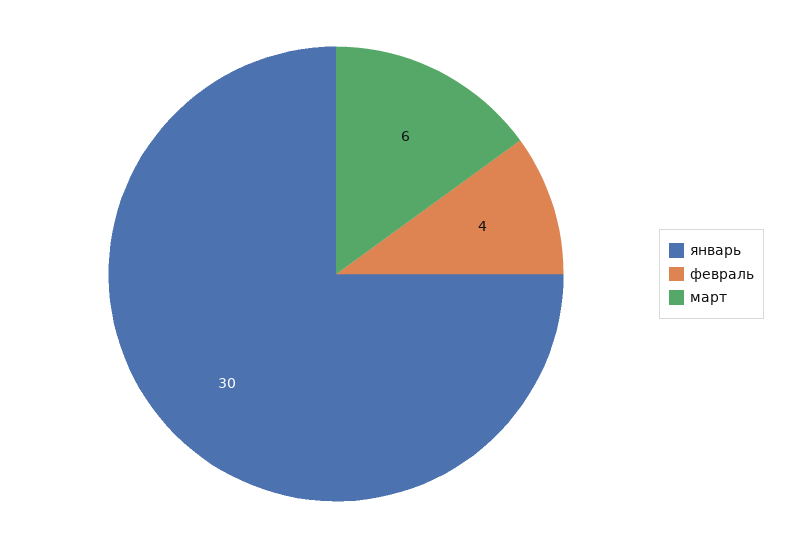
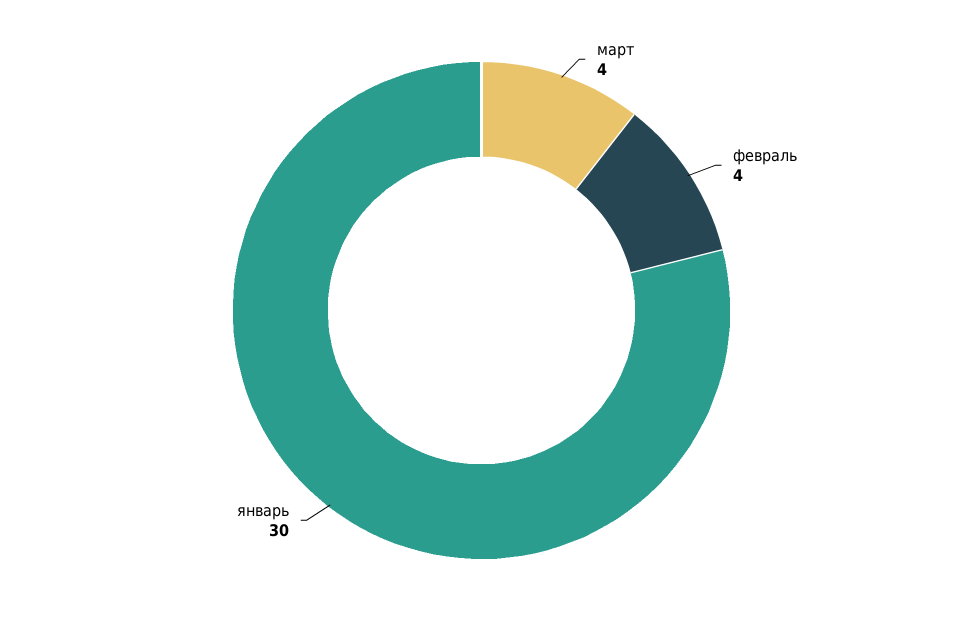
март: 6 -> 4

